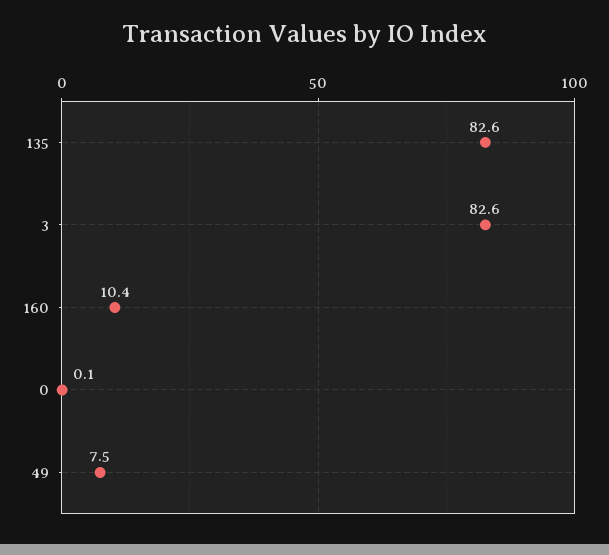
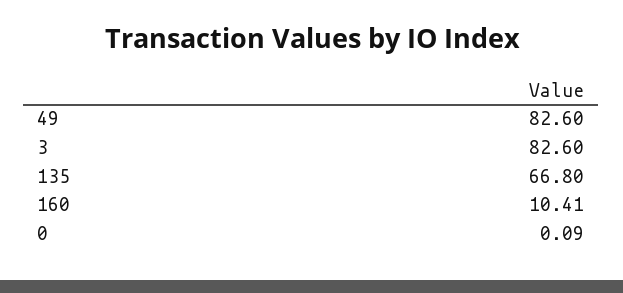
135: 82.6 -> 66.8
49: 7.5 -> 82.6

